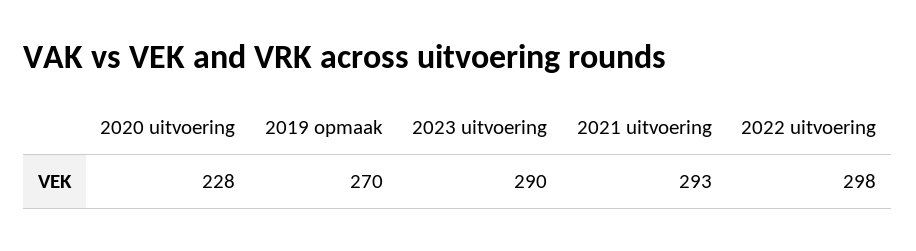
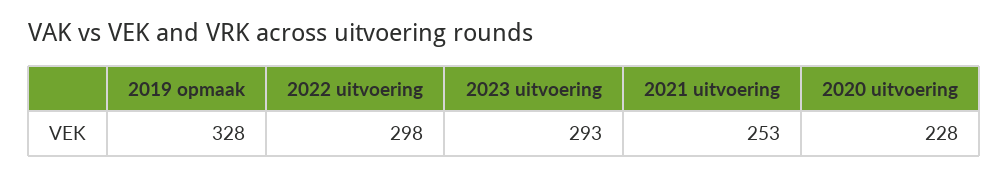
2019 opmaak: 270 -> 328
2023 uitvoering: 290 -> 293
2021 uitvoering: 293 -> 253

